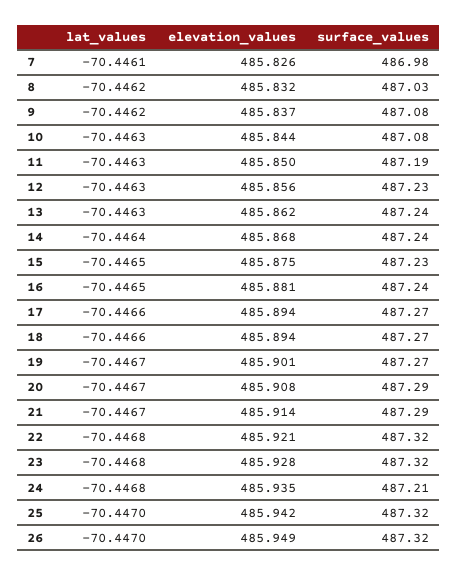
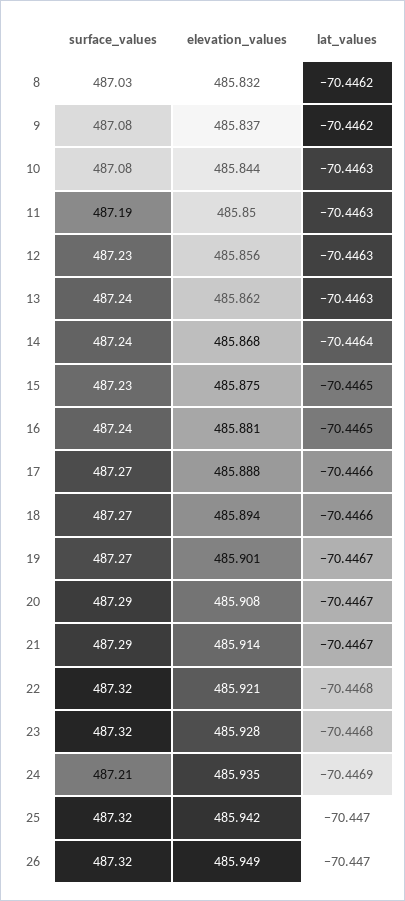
lat_values, 7: -70.4461 -> none
elevation_values, 7: 485.826 -> none
surface_values, 7: 486.98 -> none
elevation_values, 17: 485.894 -> 485.888
lat_values, 24: -70.4468 -> -70.4469

